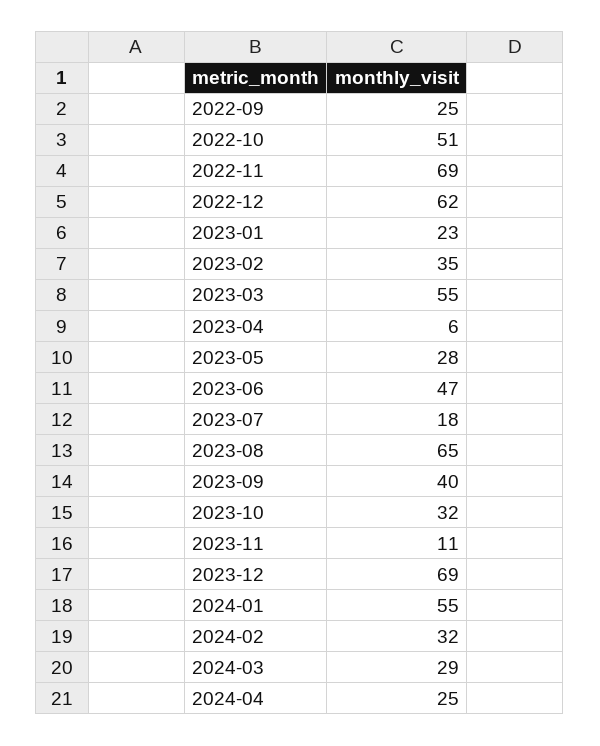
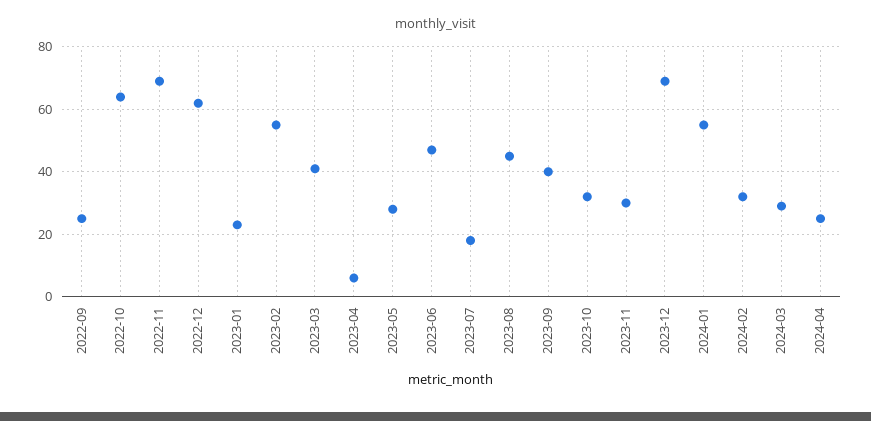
2022-10: 51 -> 65
2023-02: 35 -> 55
2023-03: 55 -> 40
2023-08: 65 -> 45
2023-11: 11 -> 30

